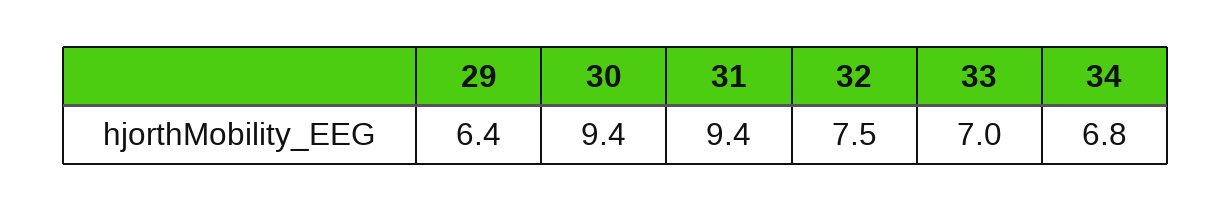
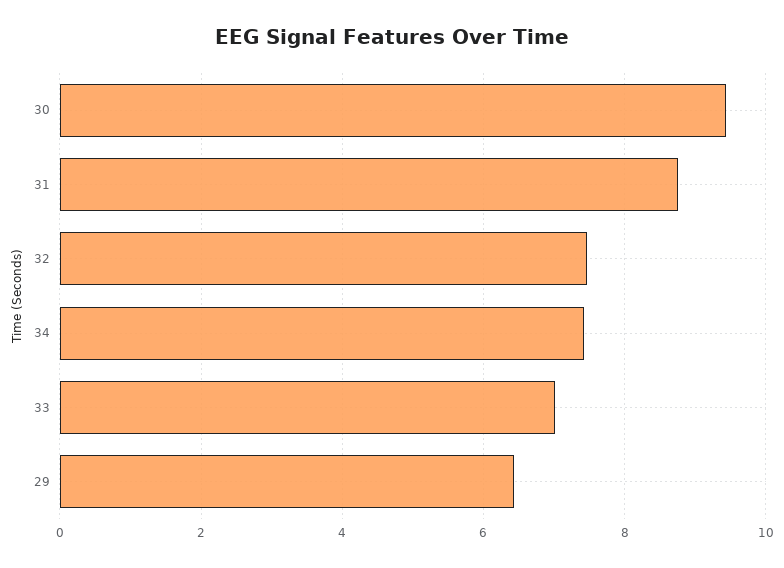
31: 9.4 -> 8.8
34: 6.8 -> 7.4

